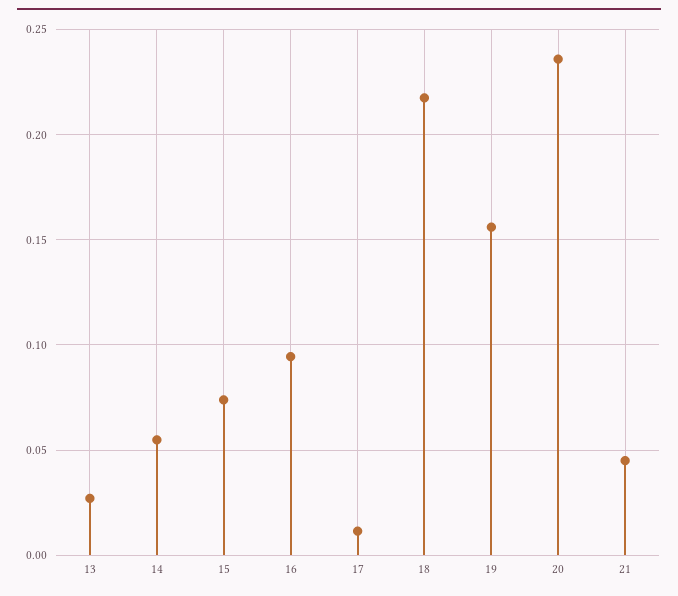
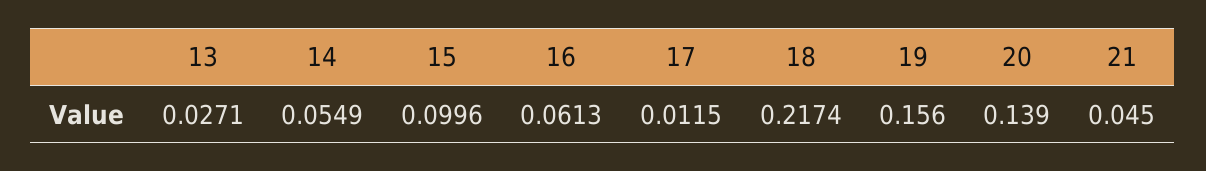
15: 0.075 -> 0.0996
16: 0.095 -> 0.0613
20: 0.235 -> 0.139

